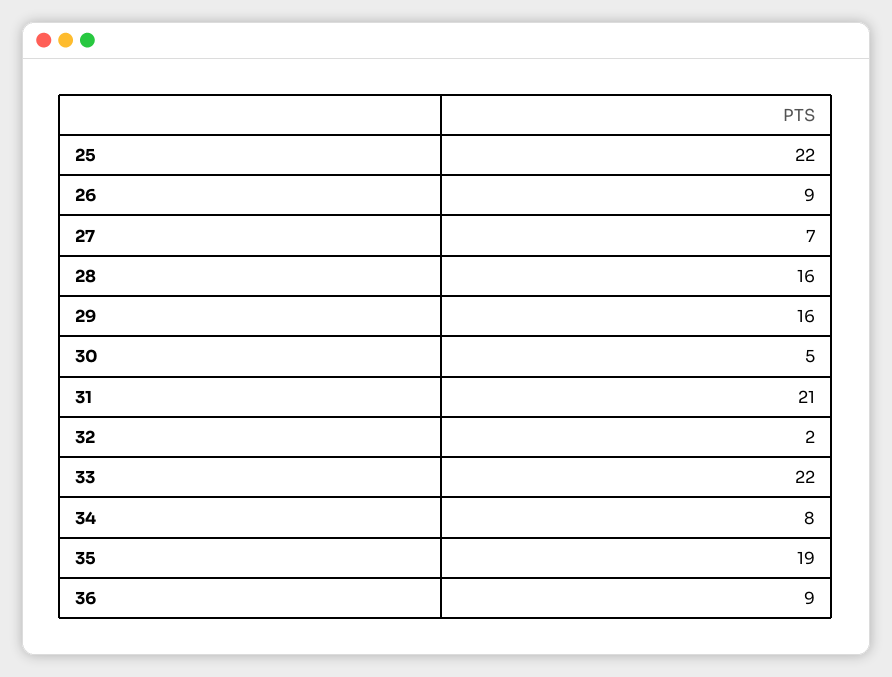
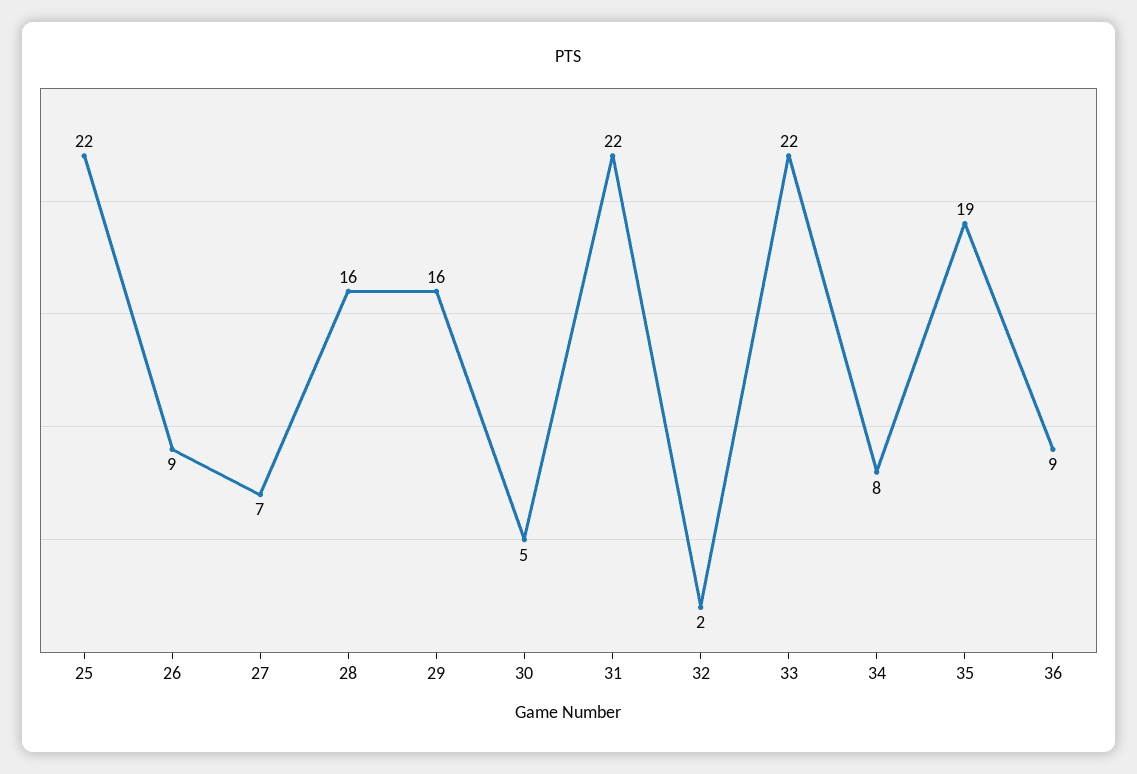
31: 21 -> 22

